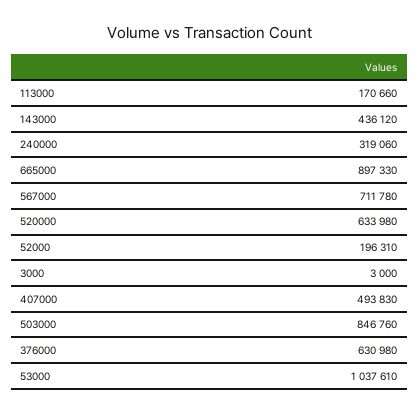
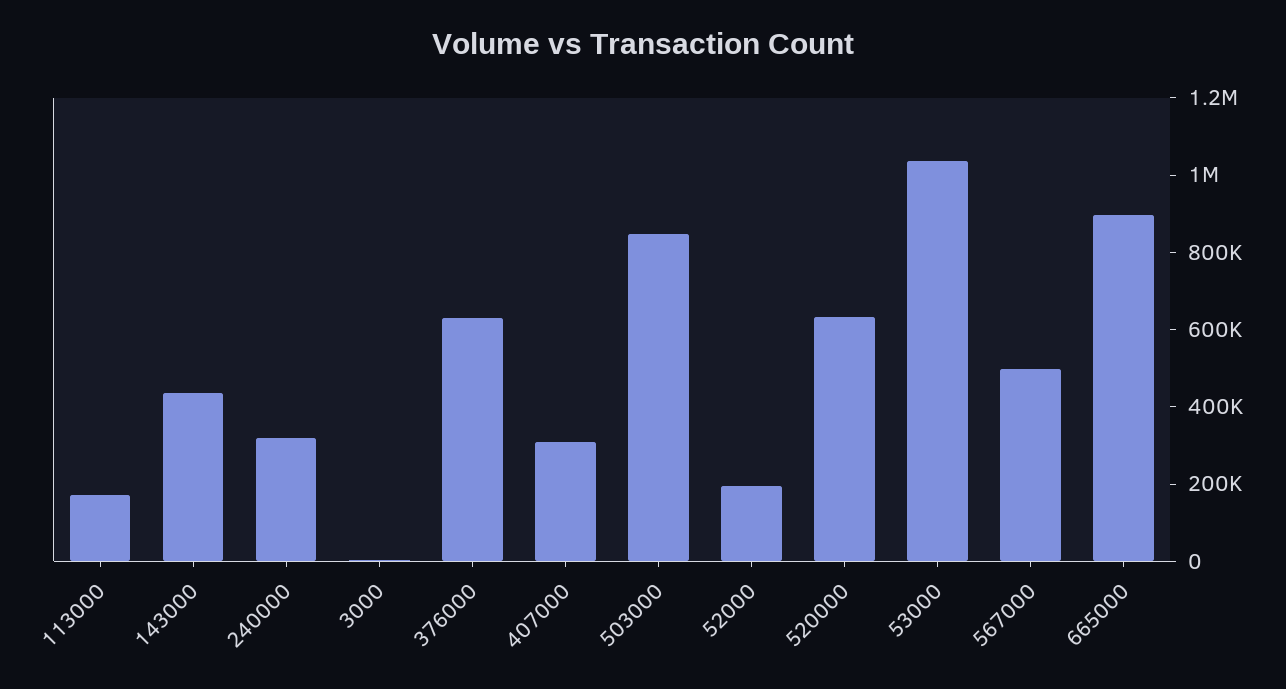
567000: 711780 -> 500000
407000: 493830 -> 300000

